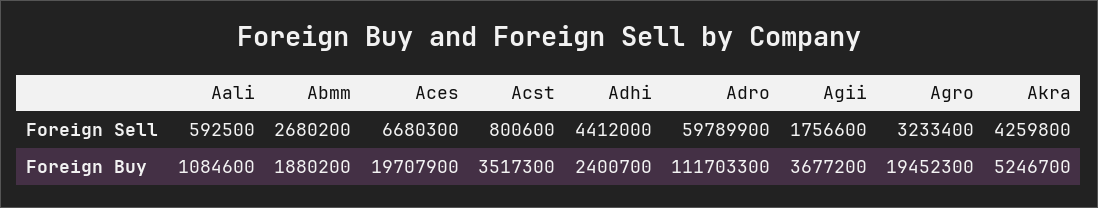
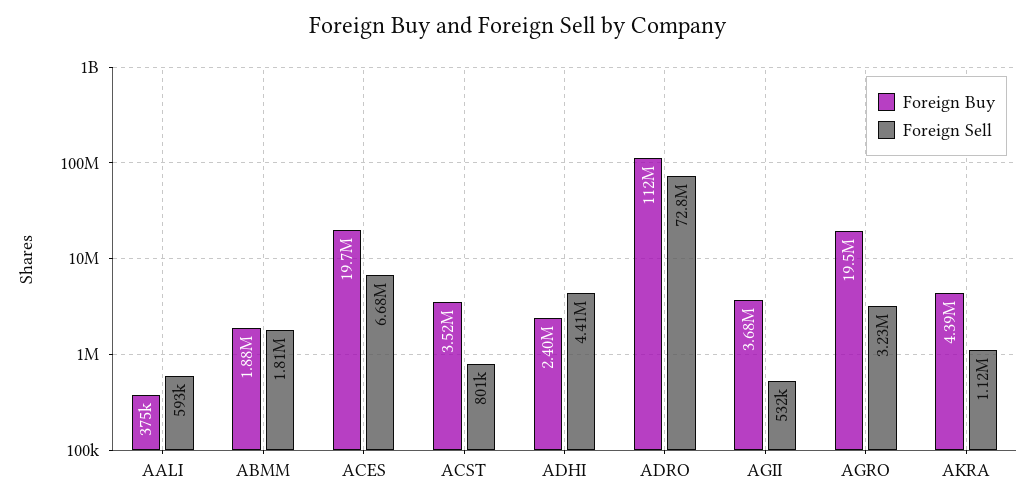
Foreign Sell, Abmm: 2680200 -> 1810000
Foreign Sell, Adro: 59789900 -> 72800000
Foreign Sell, Agii: 1756600 -> 532000
Foreign Sell, Akra: 4259800 -> 1120000
Foreign Buy, Aali: 1084600 -> 375000
Foreign Buy, Akra: 5246700 -> 4390000

